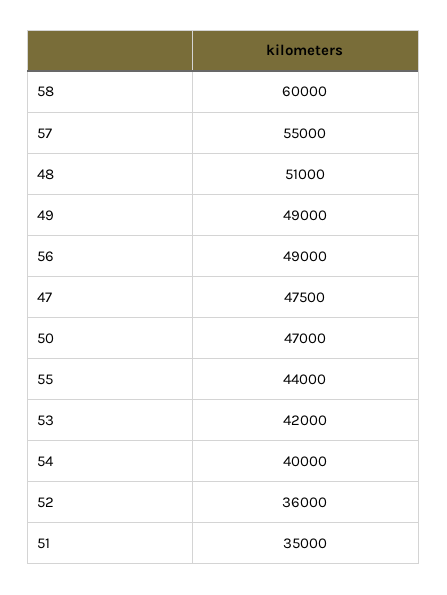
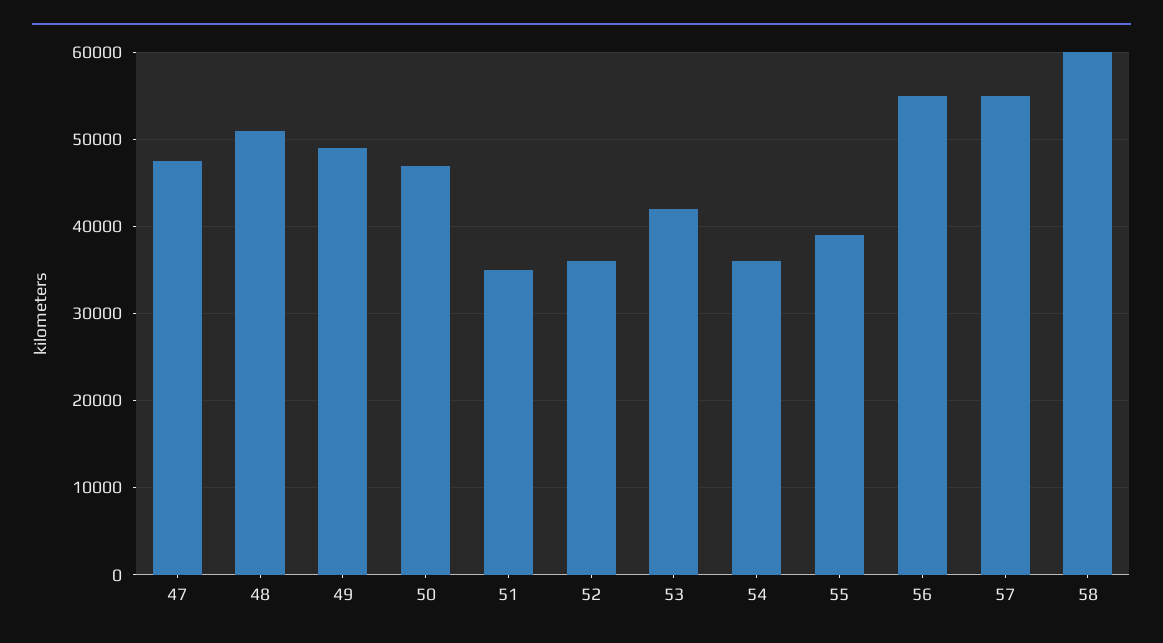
56: 49000 -> 55000
55: 44000 -> 39000
54: 40000 -> 36000

